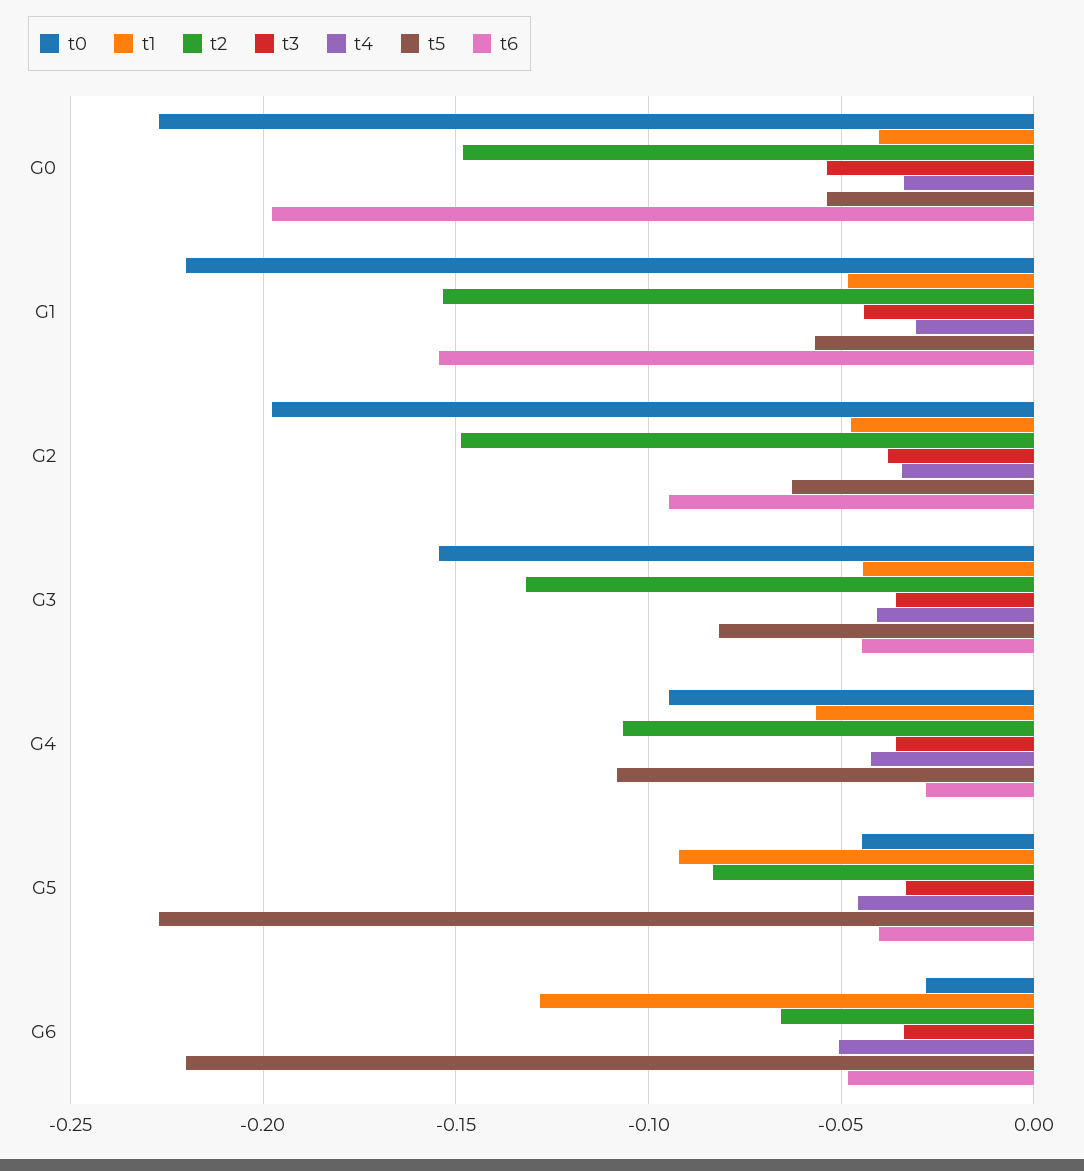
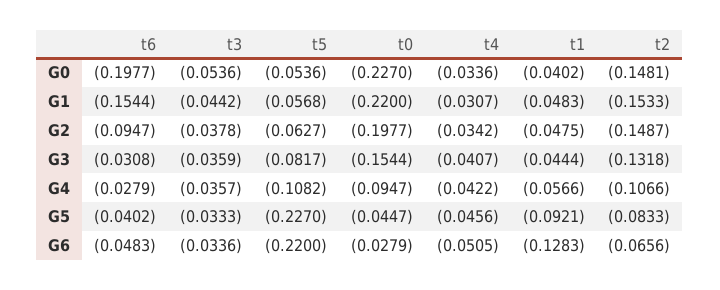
t6, G3: -0.045 -> -0.0308

